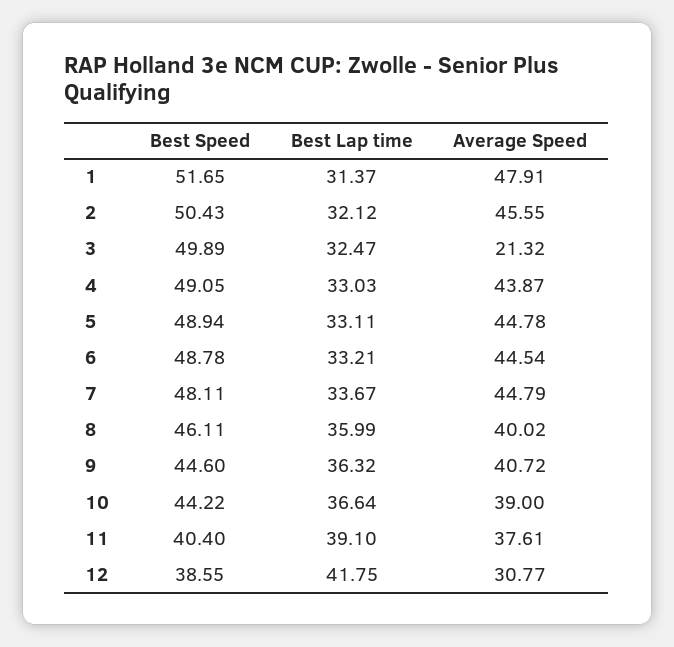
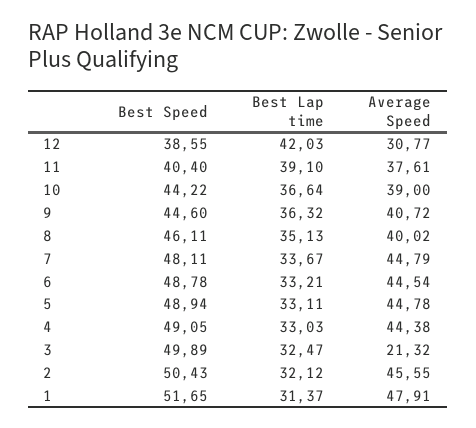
Average Speed, 4: 43.87 -> 44.38
Best Lap time, 8: 35.99 -> 35.13
Best Lap time, 12: 41.75 -> 42.03

